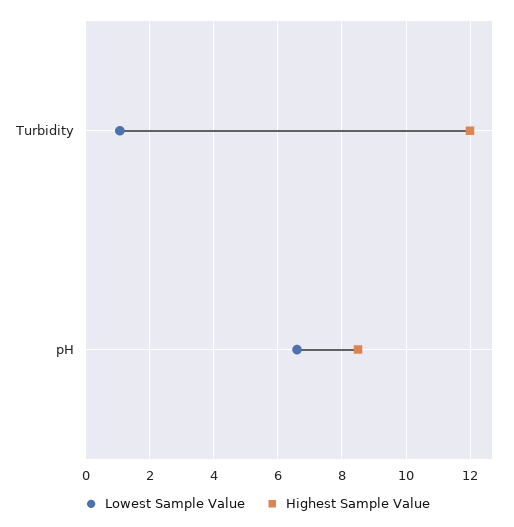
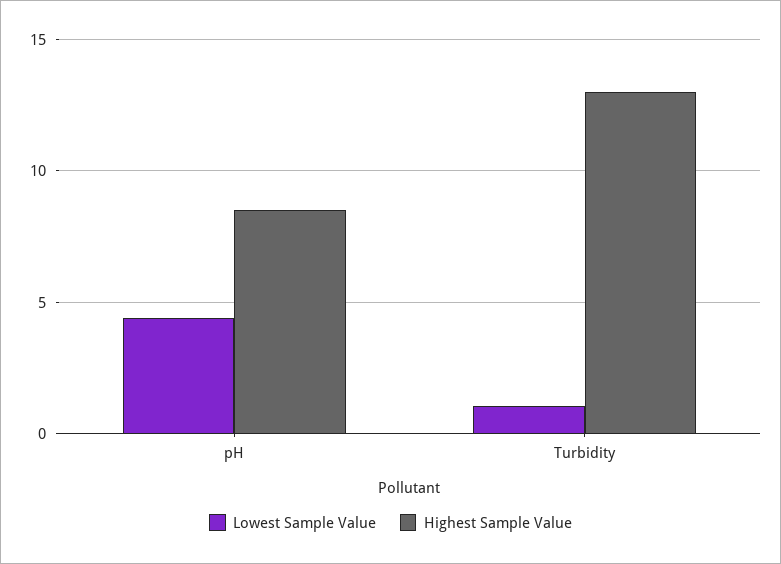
Highest Sample Value, Turbidity: 12 -> 13
Lowest Sample Value, pH: 6.6 -> 4.5

